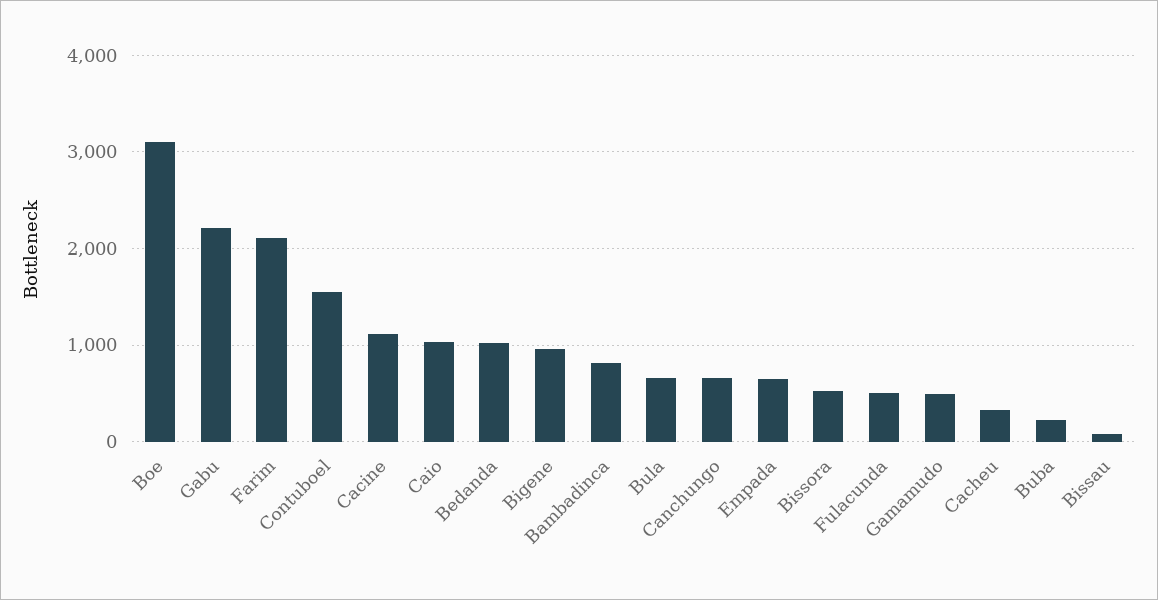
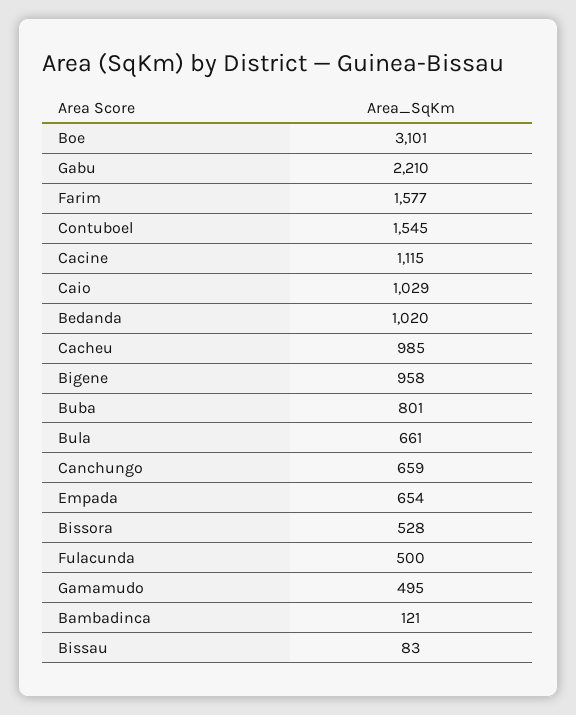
Farim: 2100 -> 1577
Bambadinca: 800 -> 121
Cacheu: 300 -> 985
Buba: 200 -> 801

